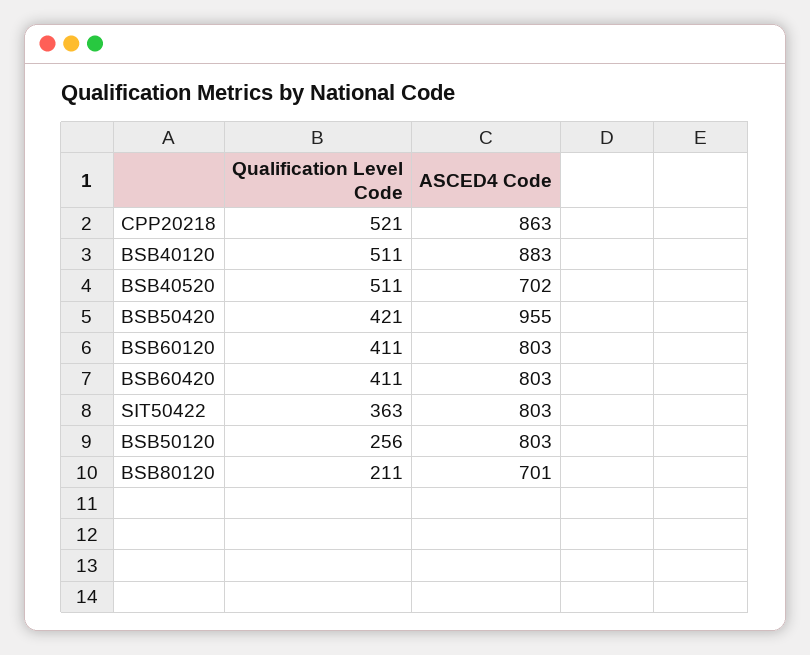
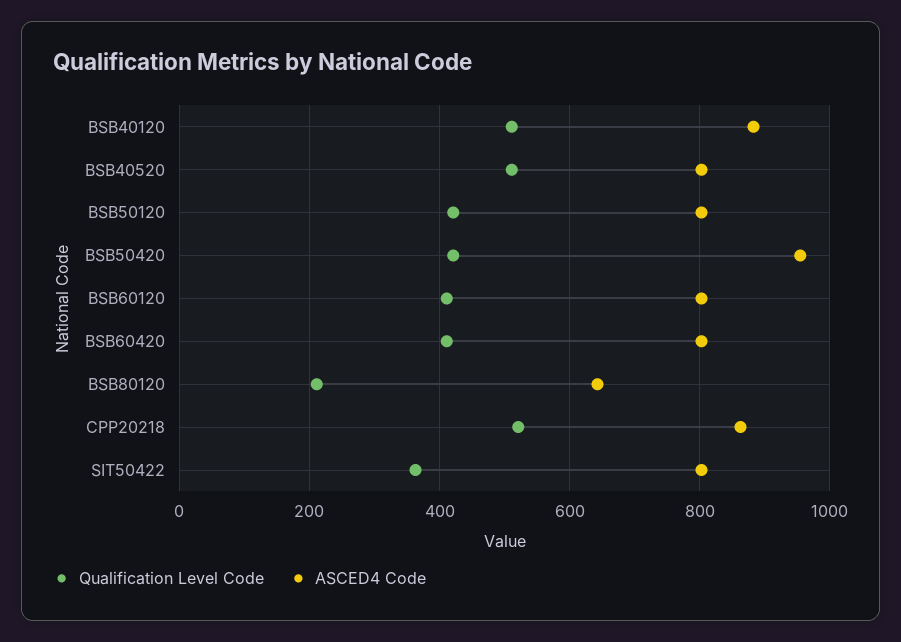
ASCED4 Code, BSB40520: 702 -> 800
Qualification Level Code, BSB50120: 256 -> 420
ASCED4 Code, BSB80120: 701 -> 640

